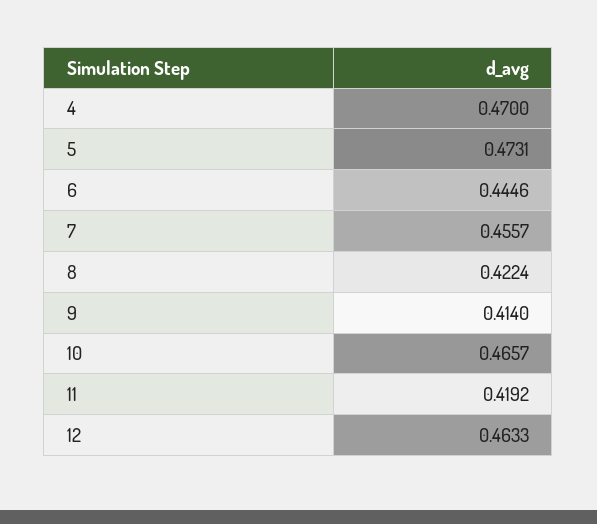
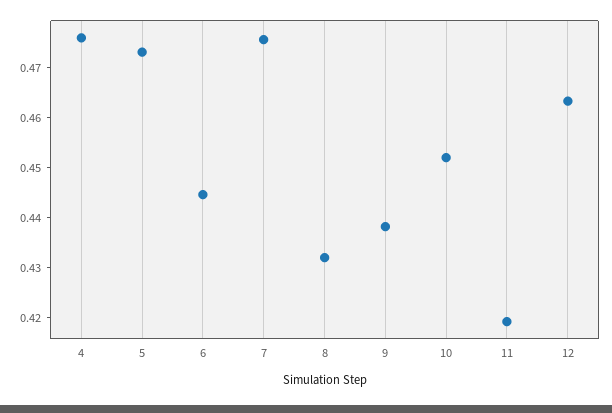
4: 0.47 -> 0.476
7: 0.4557 -> 0.476
8: 0.4224 -> 0.432
9: 0.414 -> 0.438
10: 0.4657 -> 0.452

